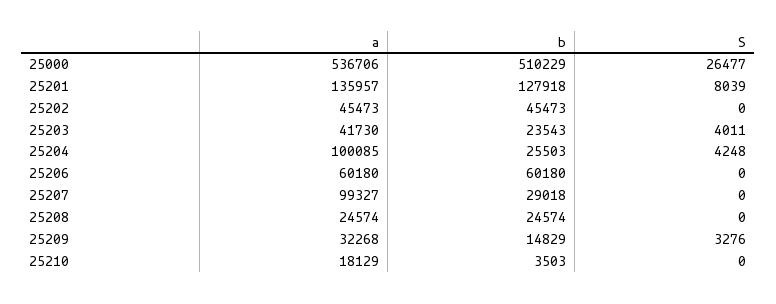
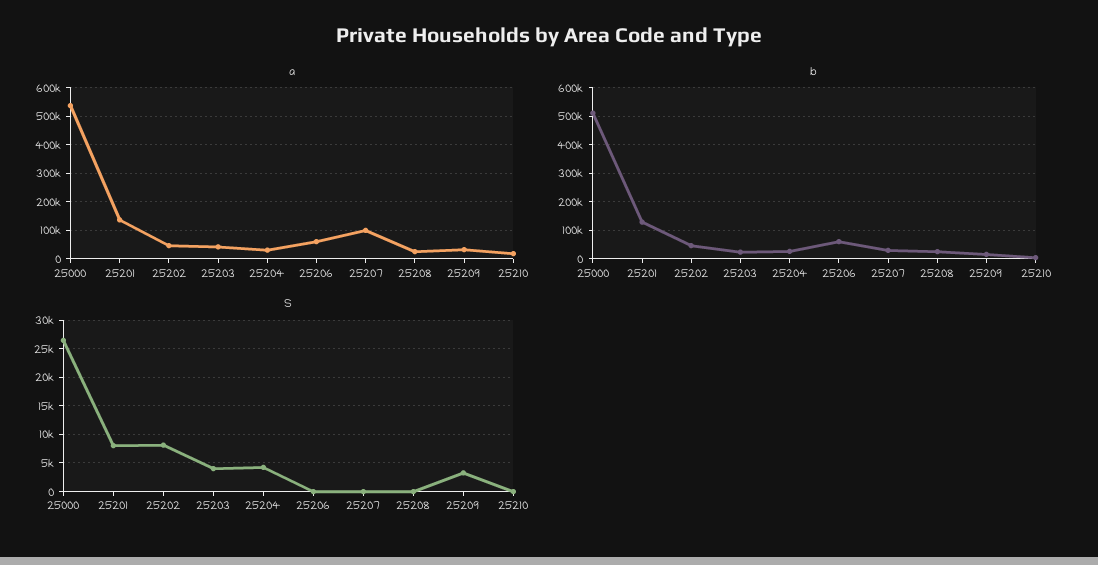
S, 25202: 0 -> 7500
a, 25204: 100085 -> 25000

